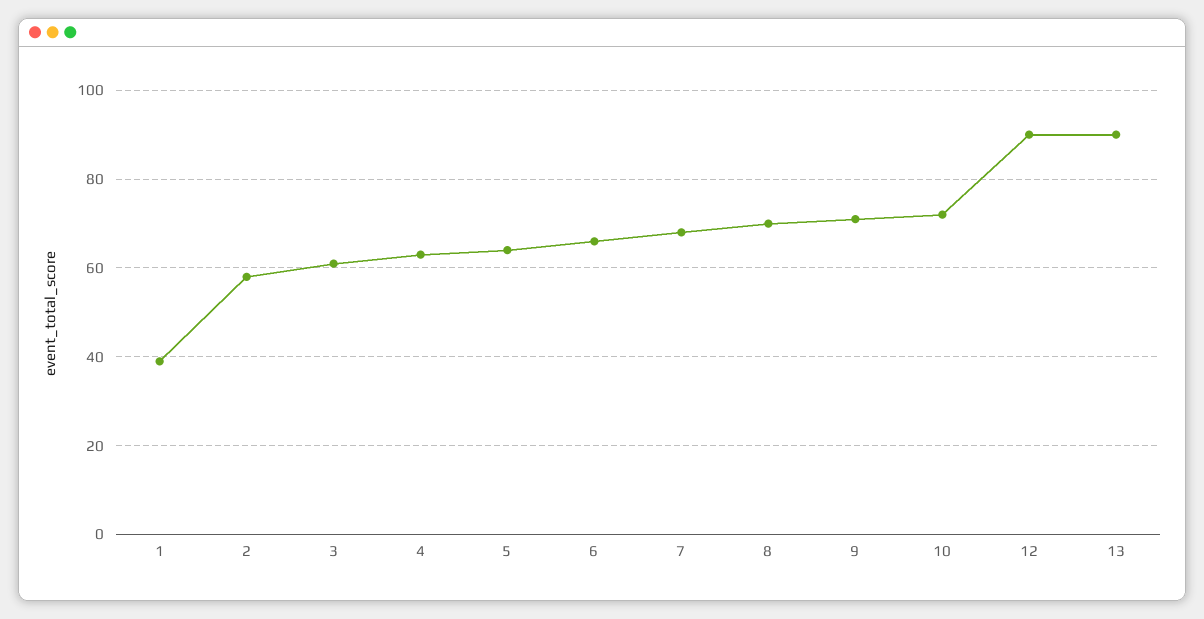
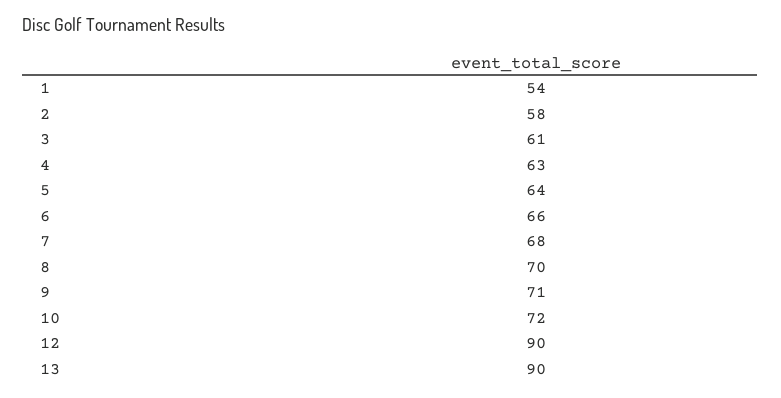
1: 40 -> 54

